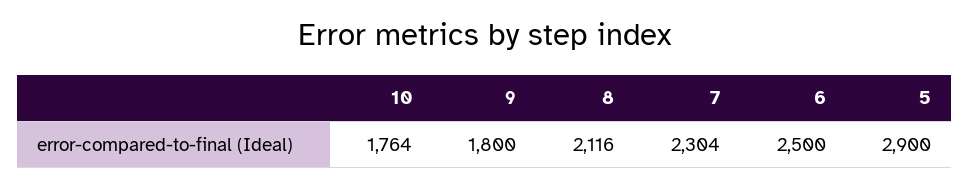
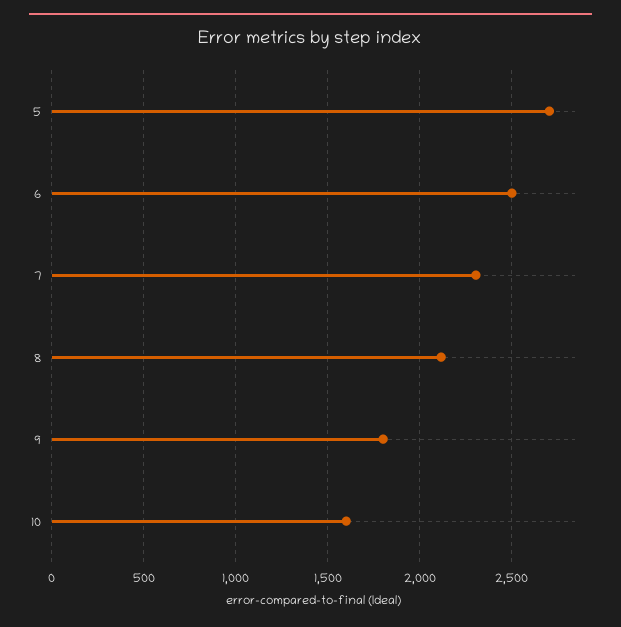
10: 1764 -> 1600
5: 2900 -> 2700

